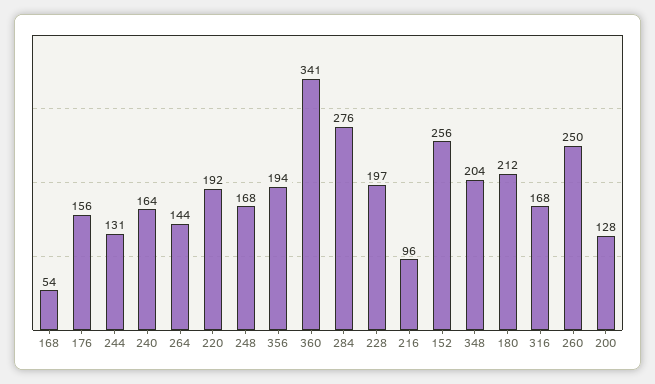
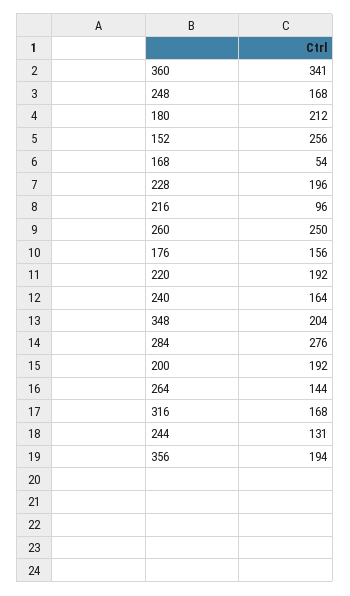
228: 197 -> 196
200: 128 -> 192

